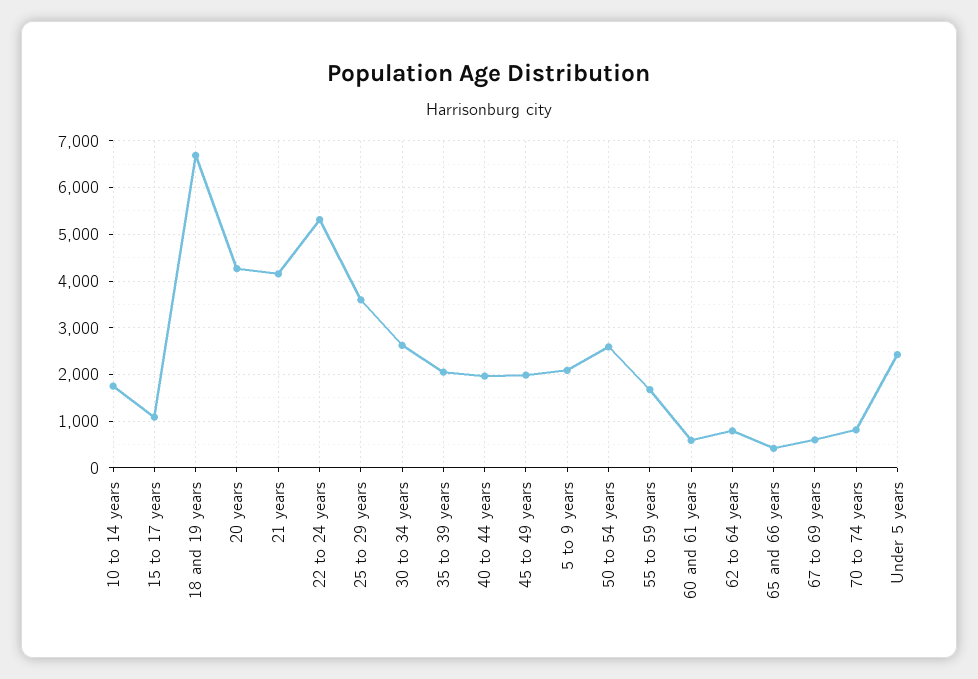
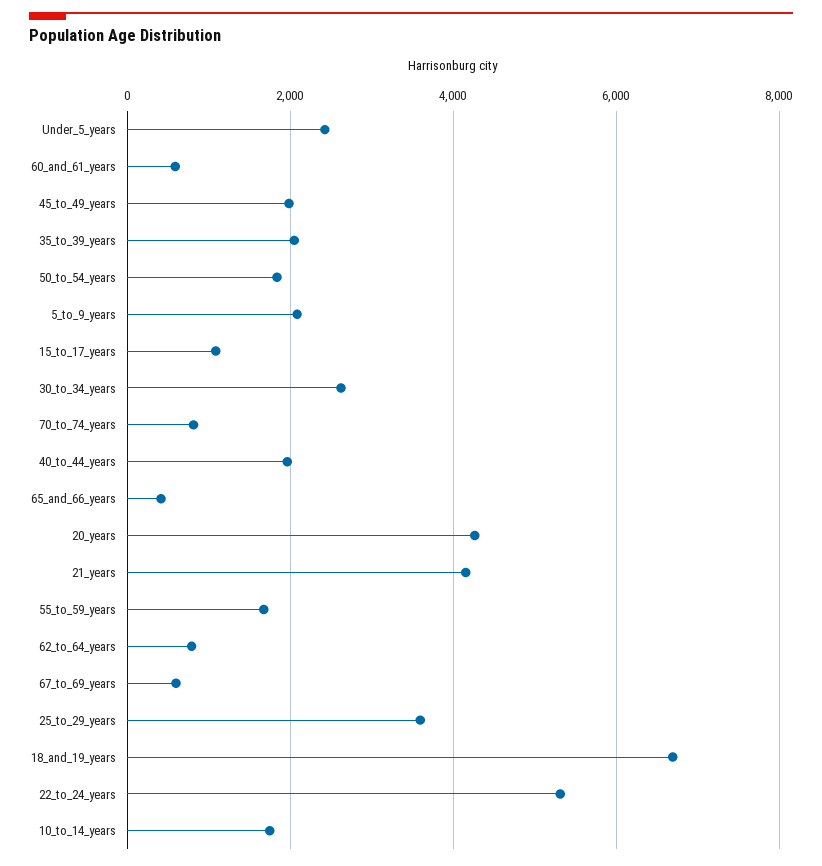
50 to 54 years: 2600 -> 1800

